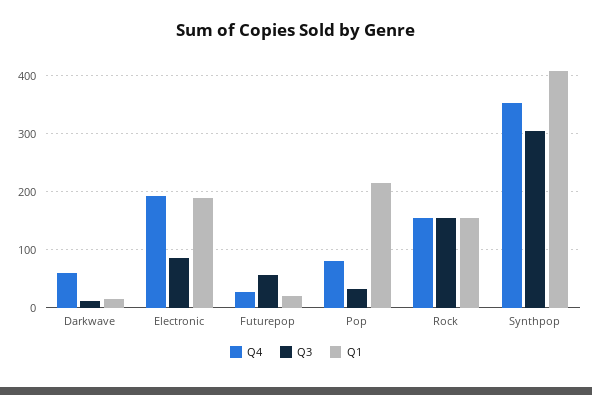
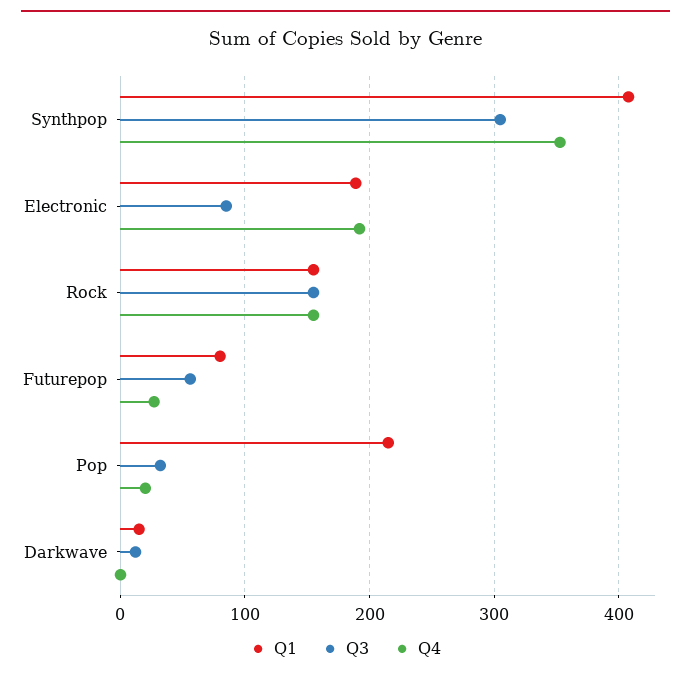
Q4, Darkwave: 60 -> 0
Q1, Futurepop: 20 -> 80
Q4, Pop: 80 -> 20

